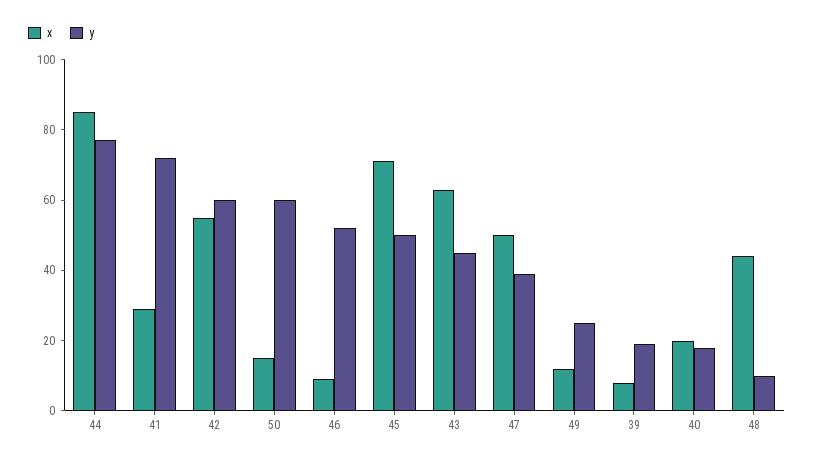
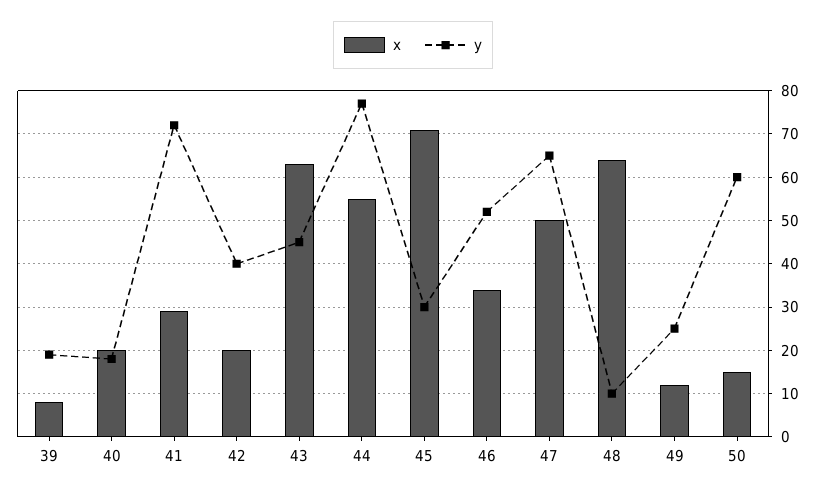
x, 44: 85 -> 55
x, 42: 55 -> 20
y, 42: 60 -> 40
x, 46: 10 -> 35
y, 45: 50 -> 30
y, 47: 40 -> 65
x, 48: 45 -> 65

